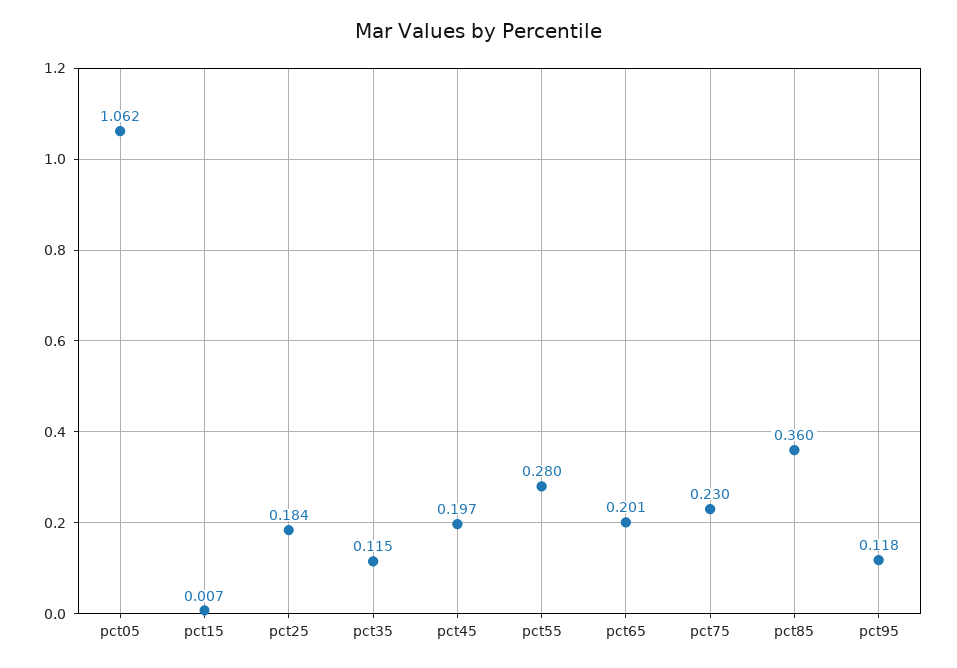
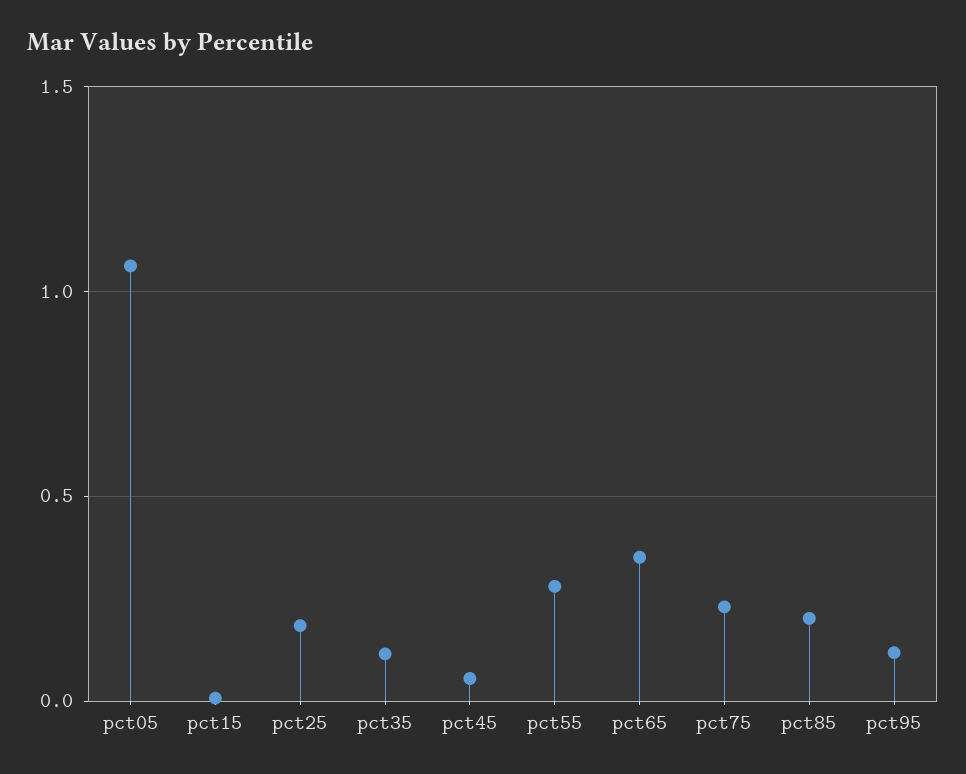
pct45: 0.197 -> 0.05
pct65: 0.201 -> 0.35
pct85: 0.36 -> 0.2

